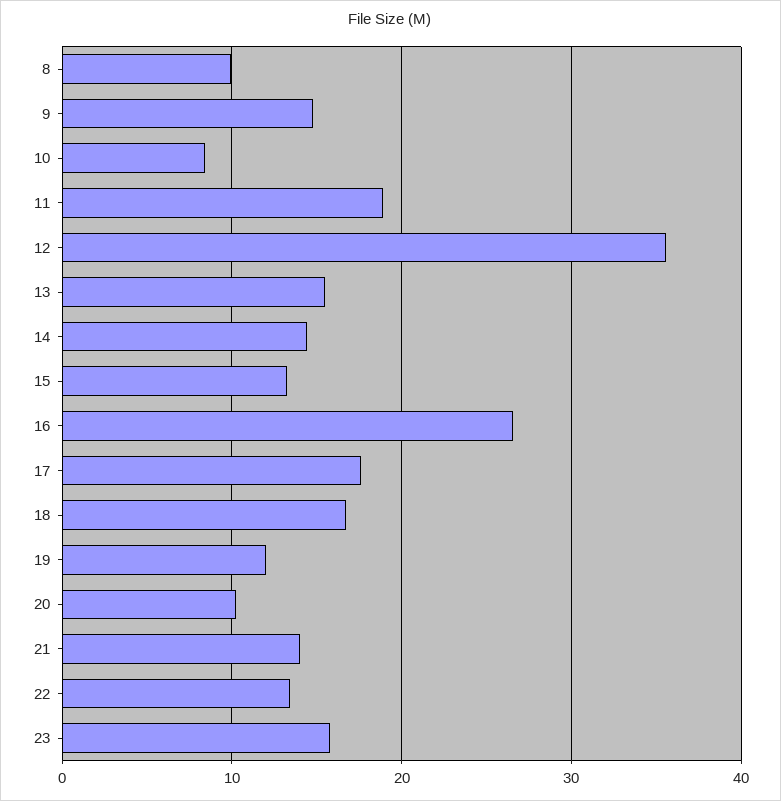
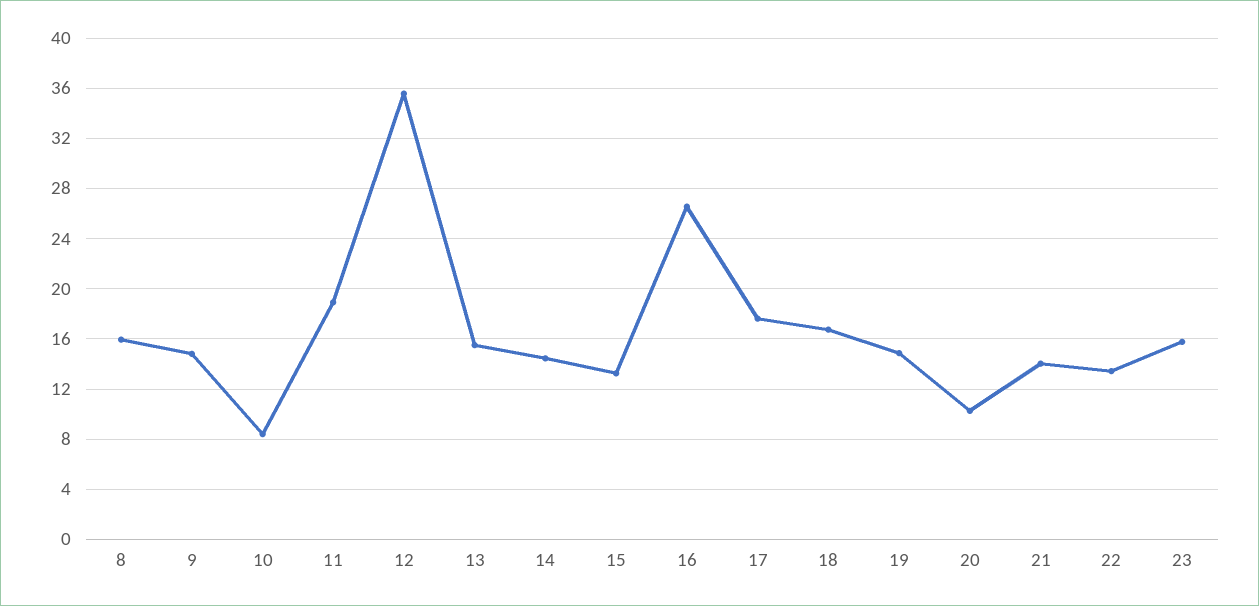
8: 10 -> 16
19: 12 -> 15

